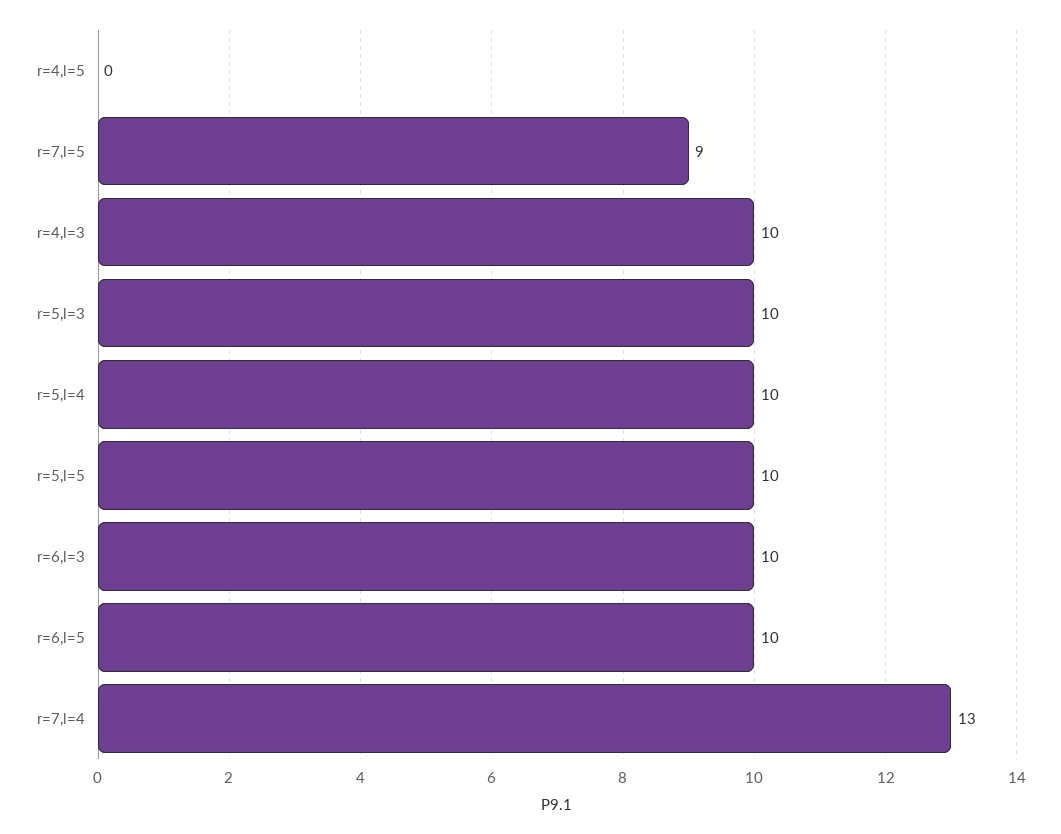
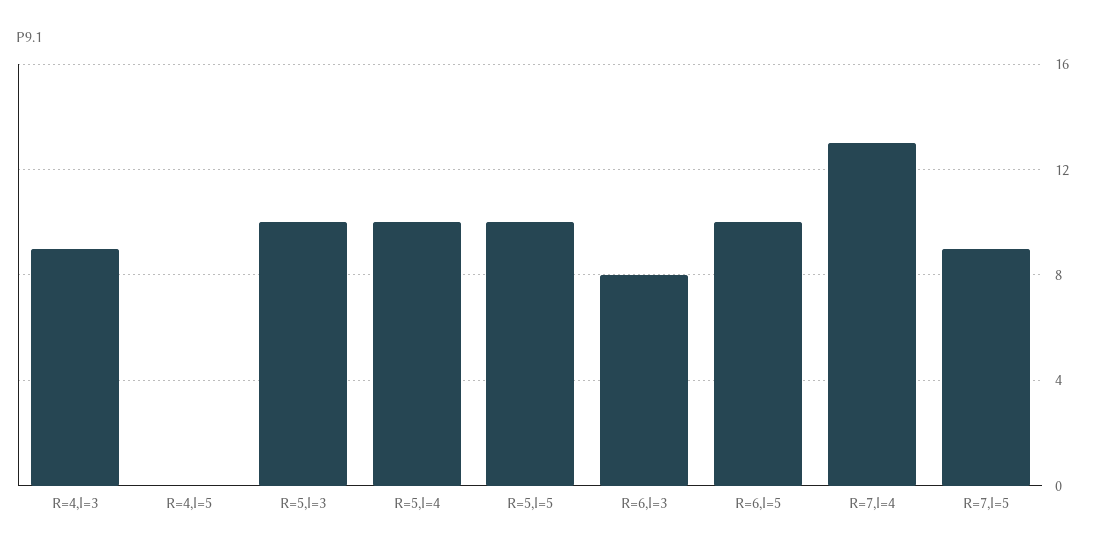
r=4,l=3: 10 -> 9
r=6,l=3: 10 -> 8

